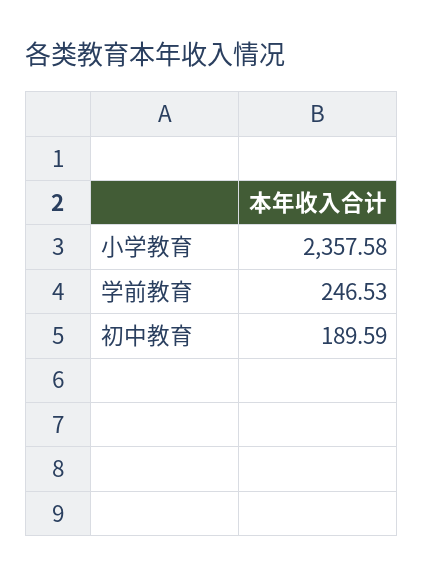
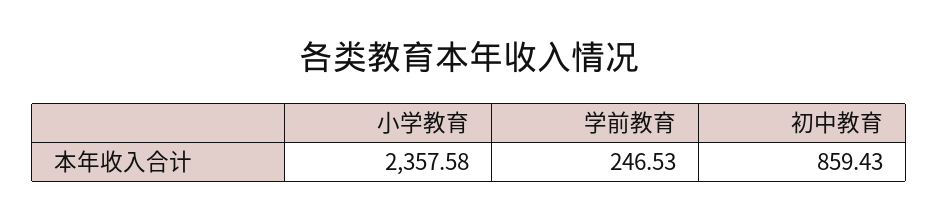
初中教育: 189.59 -> 859.43

